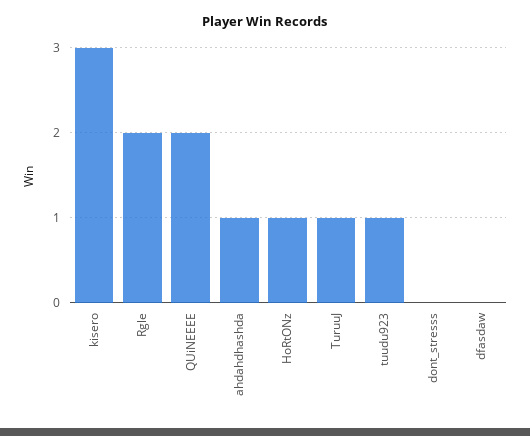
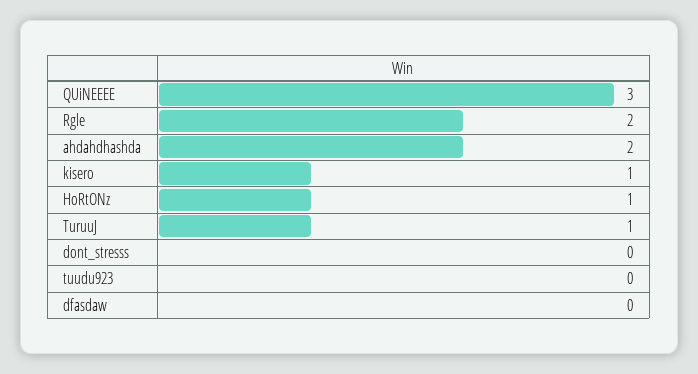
kisero: 3 -> 1
QUiNEEEE: 2 -> 3
ahdahdhashda: 1 -> 2
tuudu923: 1 -> 0

